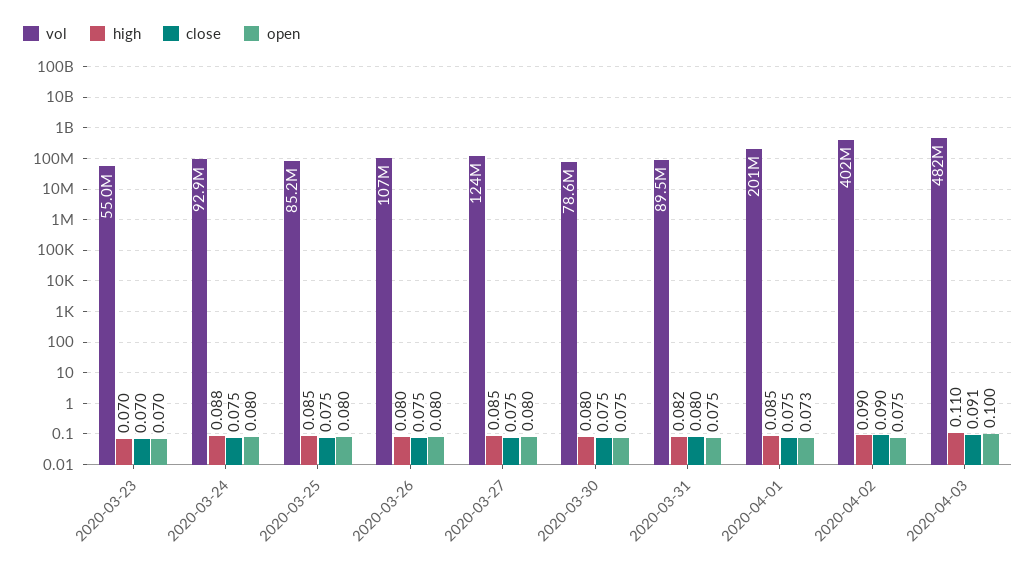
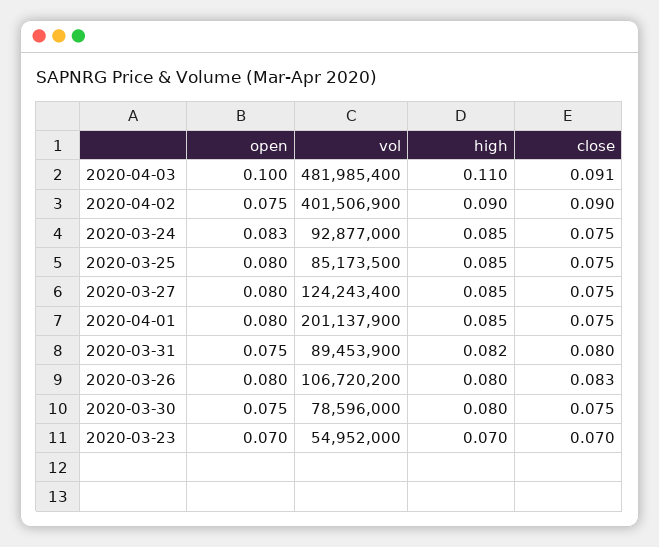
high, 2020-03-24: 0.088 -> 0.085
open, 2020-03-24: 0.08 -> 0.083
close, 2020-03-26: 0.075 -> 0.083
open, 2020-04-01: 0.073 -> 0.08

